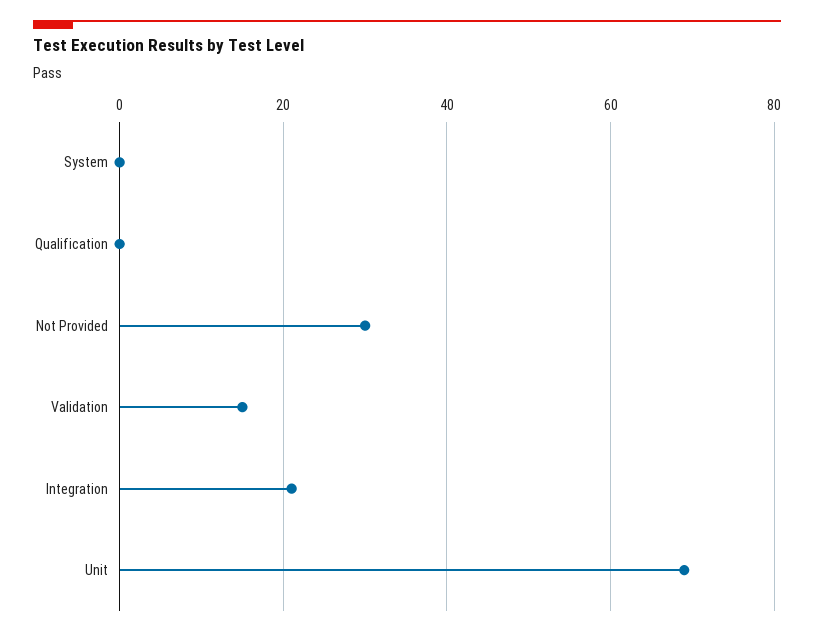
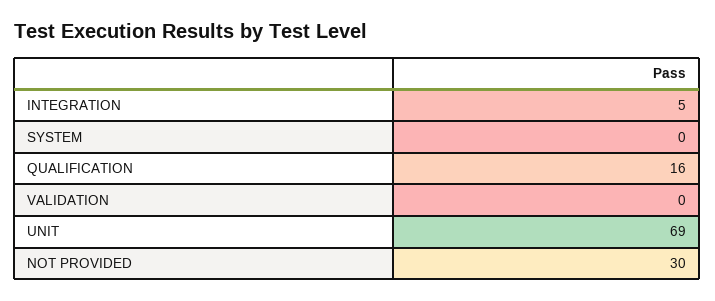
Qualification: 0 -> 16
Validation: 15 -> 0
Integration: 20 -> 5

